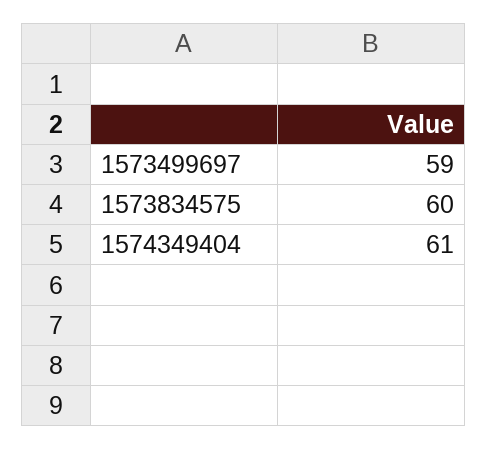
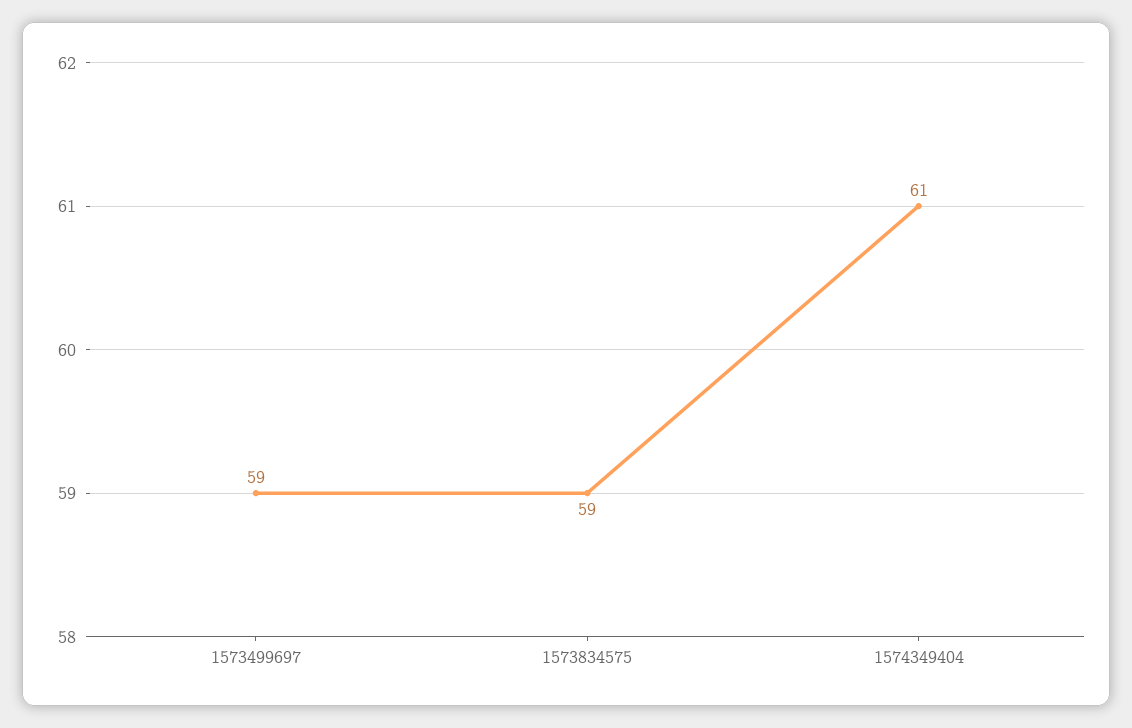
1573834575: 60 -> 59

